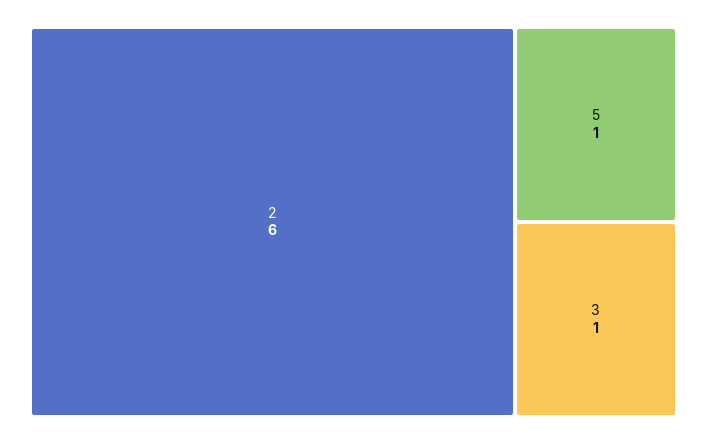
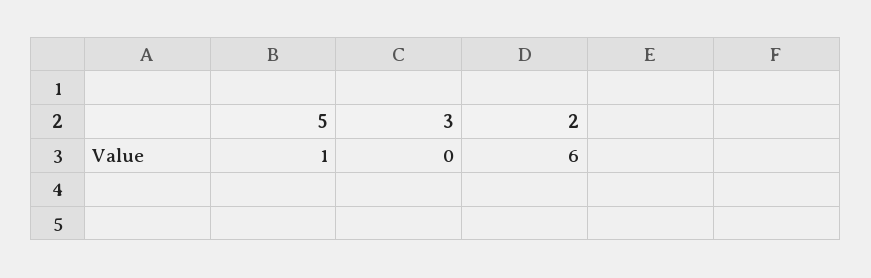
3: 1 -> 0

